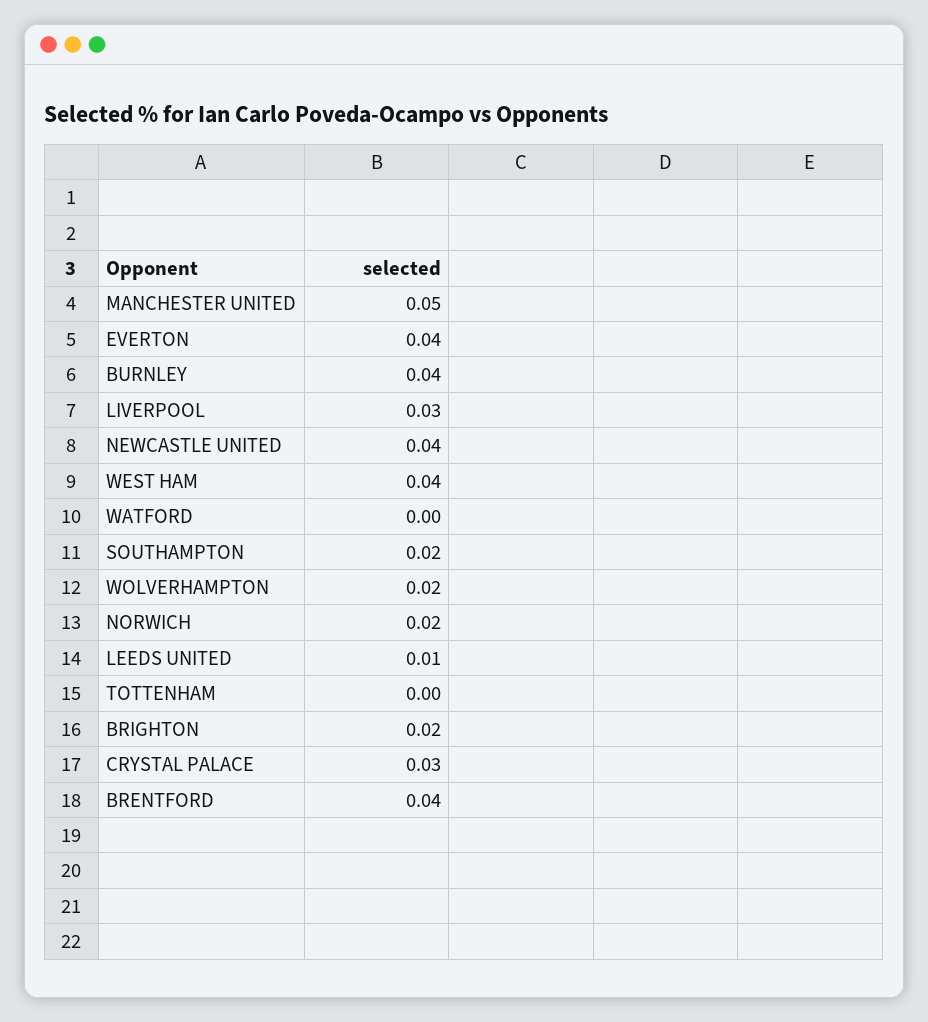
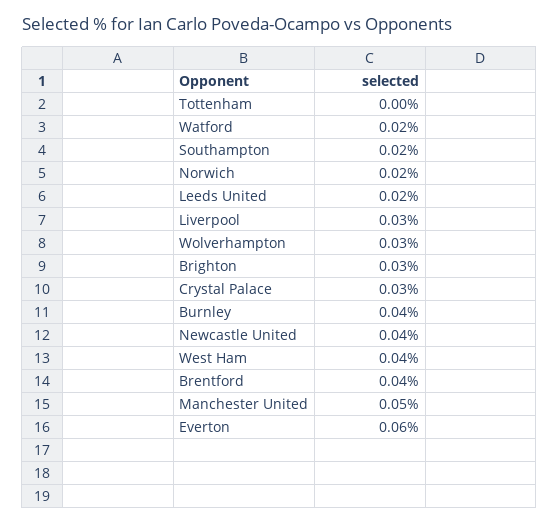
EVERTON: 0.04 -> 0.06
WATFORD: 0 -> 0.02
WOLVERHAMPTON: 0.02 -> 0.03
LEEDS UNITED: 0.01 -> 0.02
BRIGHTON: 0.02 -> 0.03

